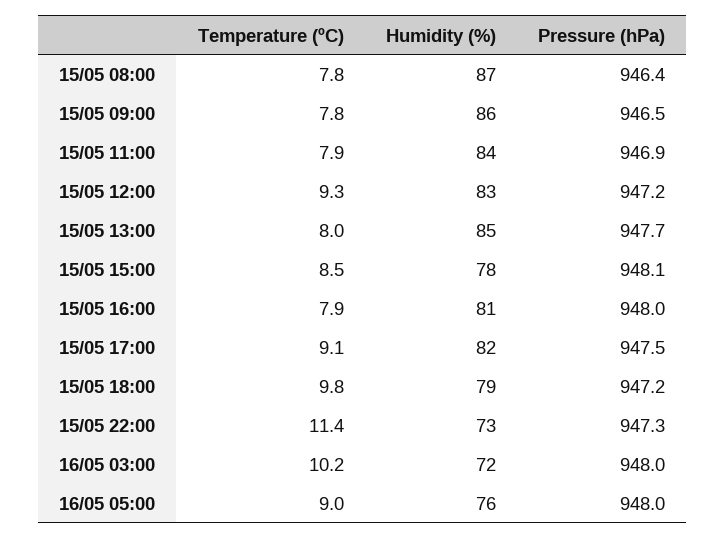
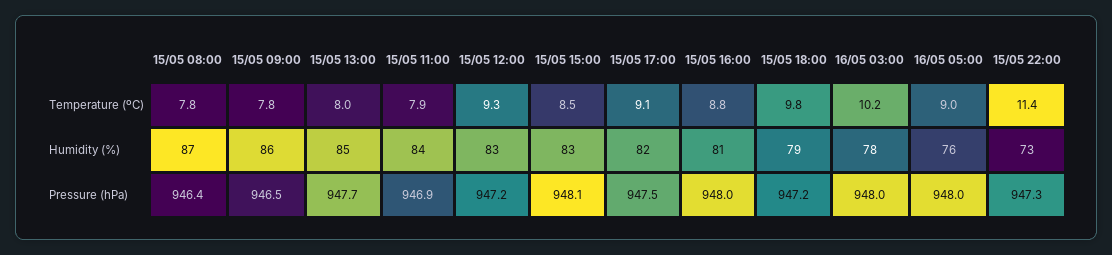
Humidity (%), 15/05 15:00: 78 -> 83
Temperature (ºC), 15/05 16:00: 7.9 -> 8.8
Humidity (%), 16/05 03:00: 72 -> 78

